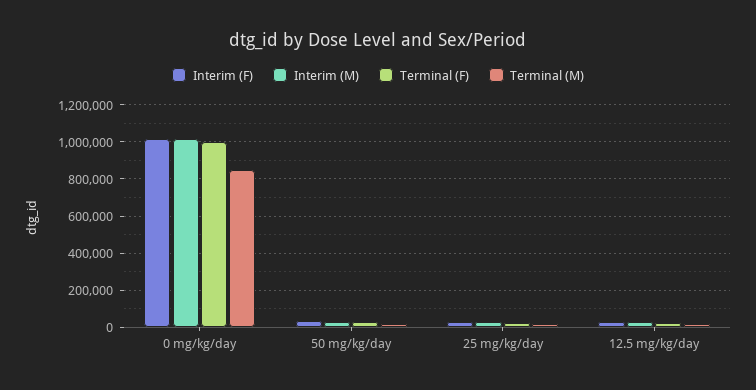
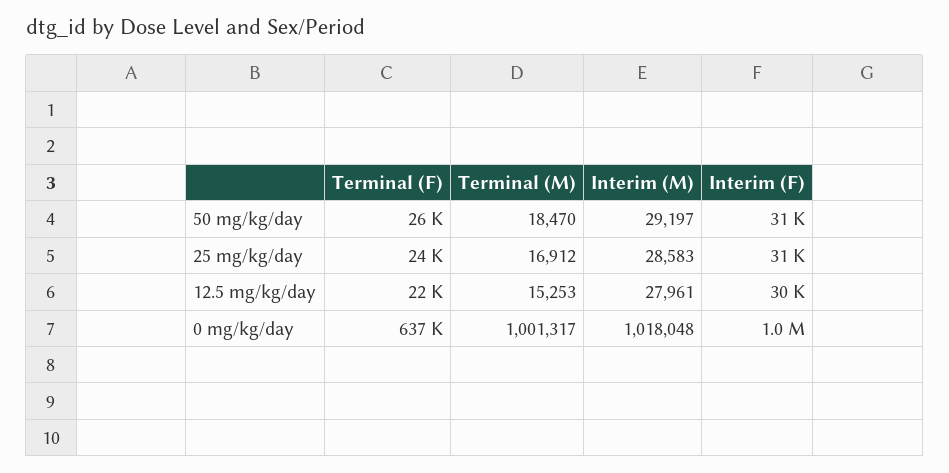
Terminal (F), 0 mg/kg/day: 1000000 -> 637000
Terminal (M), 0 mg/kg/day: 850000 -> 1001317

